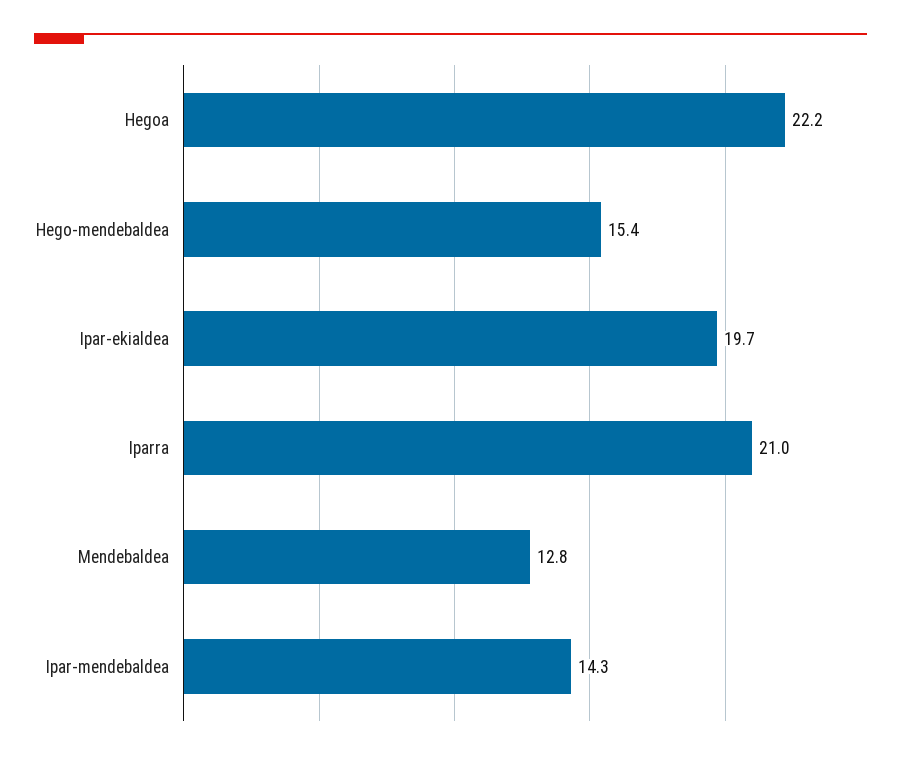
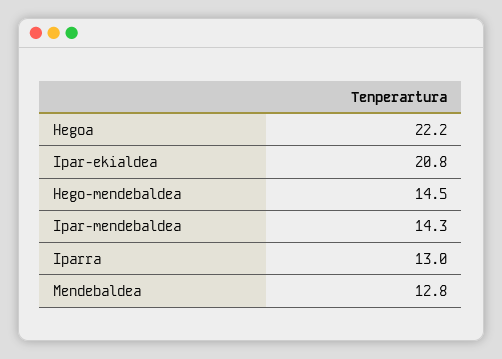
Hego-mendebaldea: 15.4 -> 14.5
Ipar-ekialdea: 19.7 -> 20.8
Iparra: 21 -> 13

